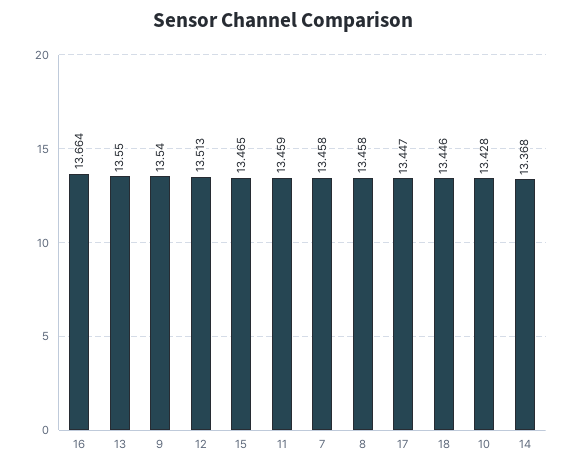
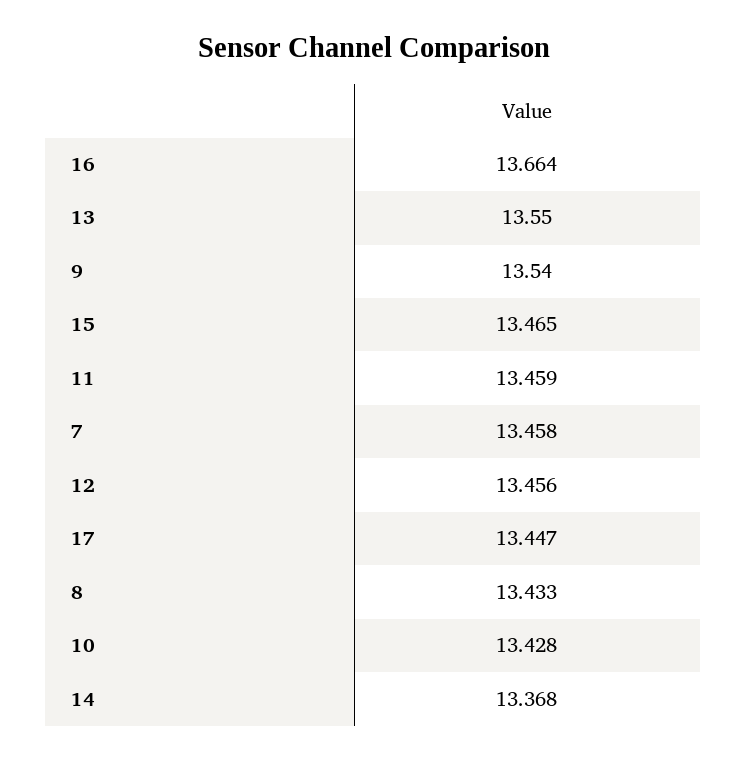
12: 13.513 -> 13.456
8: 13.458 -> 13.433
18: 13.446 -> none

